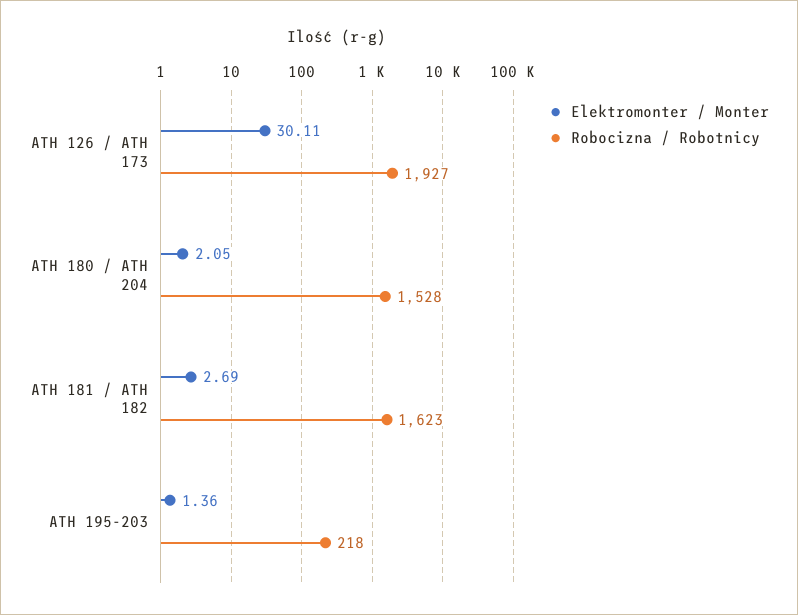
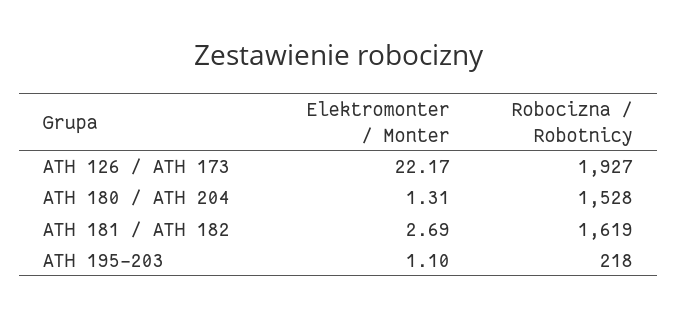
Elektromonter / Monter, ATH 126 / ATH 173: 30.11 -> 22.17
Elektromonter / Monter, ATH 180 / ATH 204: 2.05 -> 1.31
Robocizna / Robotnicy, ATH 181 / ATH 182: 1623 -> 1619
Elektromonter / Monter, ATH 195-203: 1.36 -> 1.1

